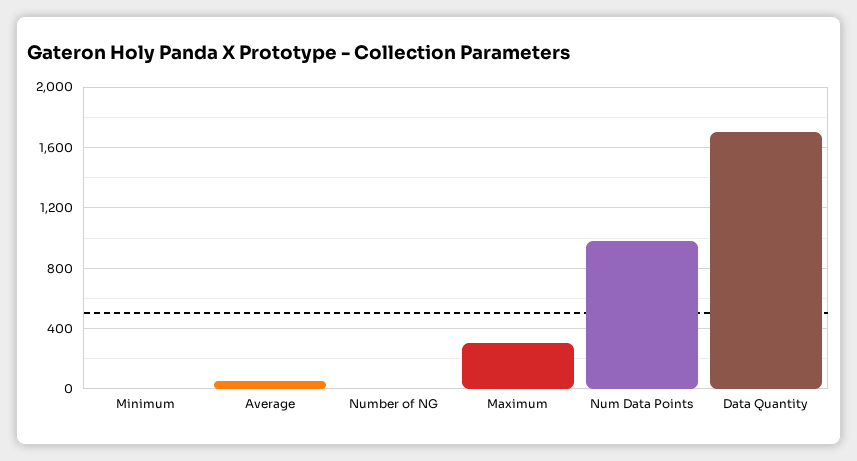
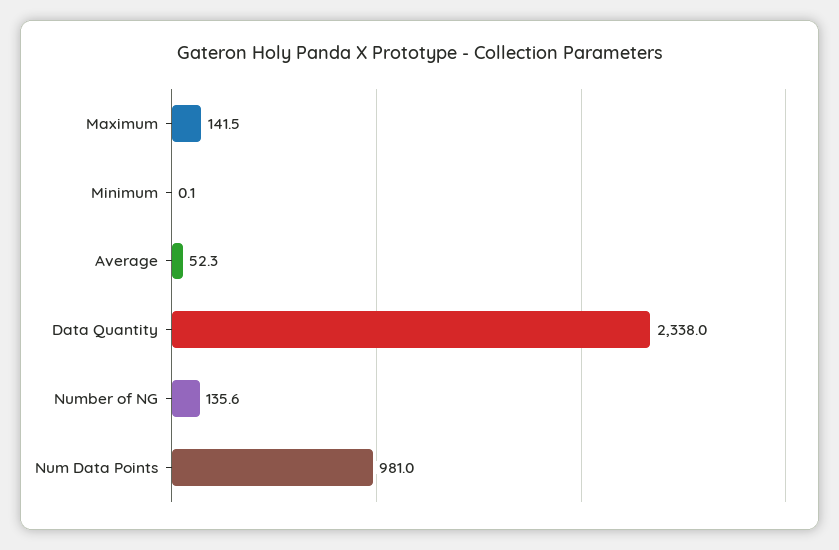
Number of NG: 0 -> 135.6
Maximum: 300 -> 141.5
Data Quantity: 1700 -> 2338

